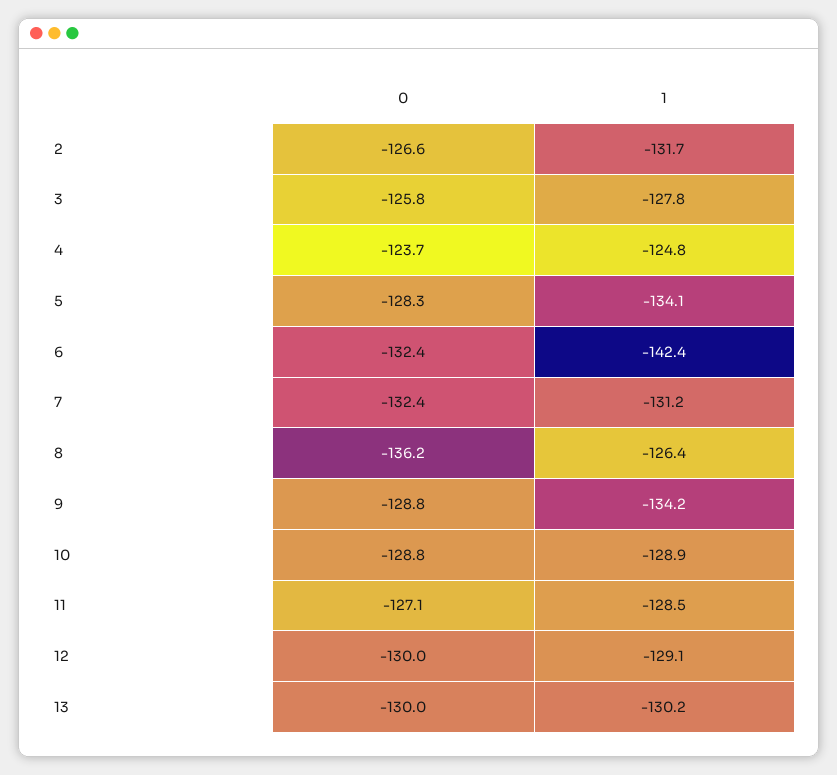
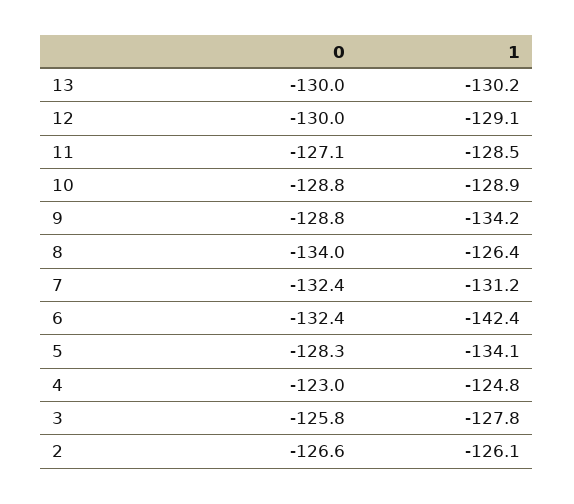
1, 2: -131.7 -> -126.1
0, 4: -123.7 -> -123
0, 8: -136.2 -> -134

